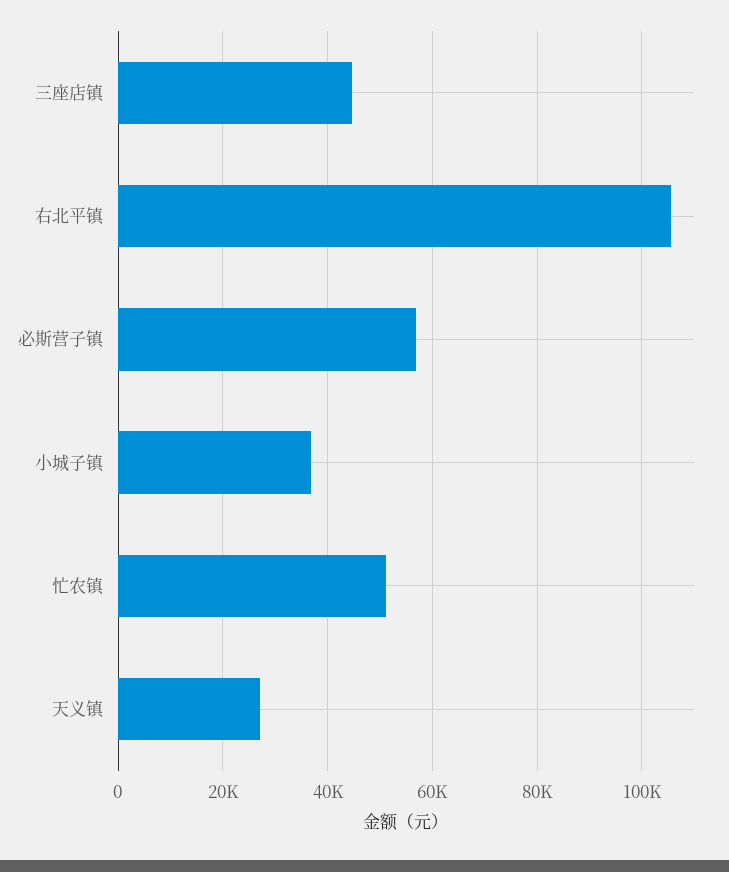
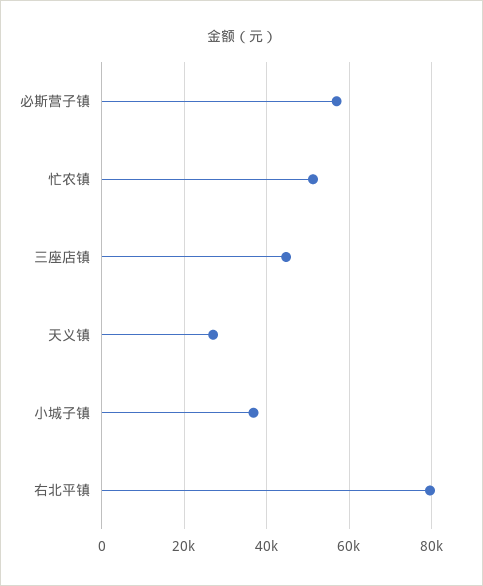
右北平镇: 106000 -> 80000

